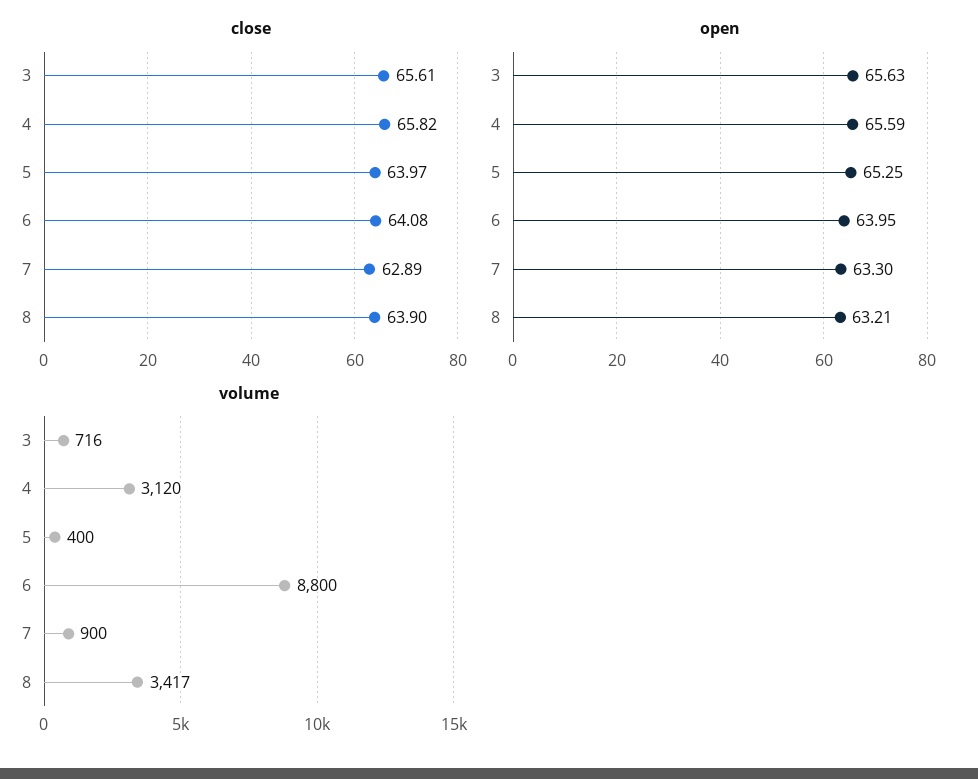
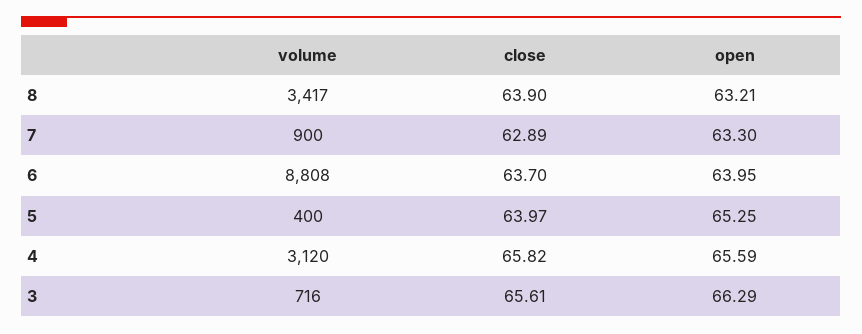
close, 6: 64.08 -> 63.7
open, 3: 65.63 -> 66.29
volume, 6: 8800 -> 8808

